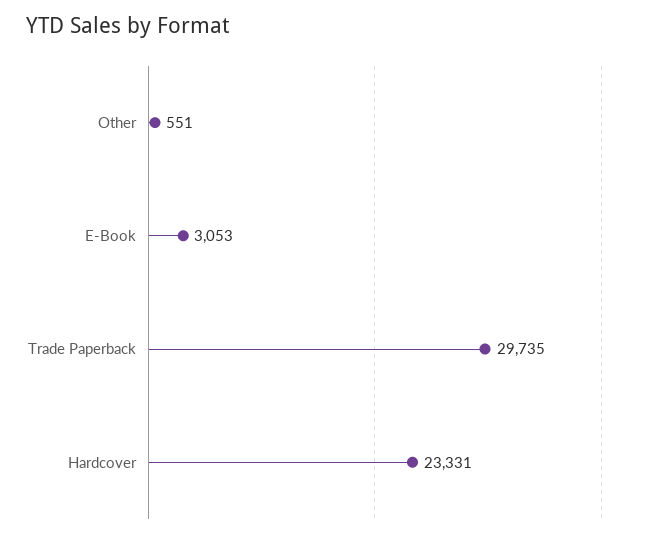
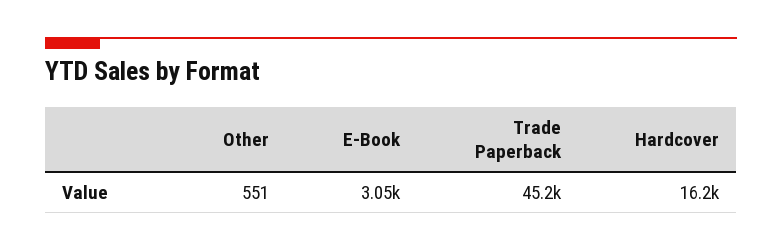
Trade Paperback: 29735 -> 45200
Hardcover: 23331 -> 16200

